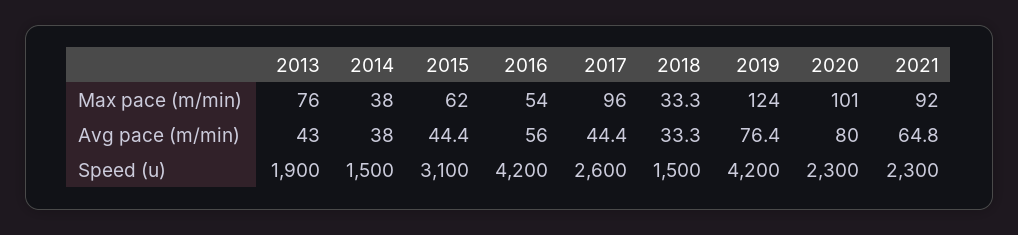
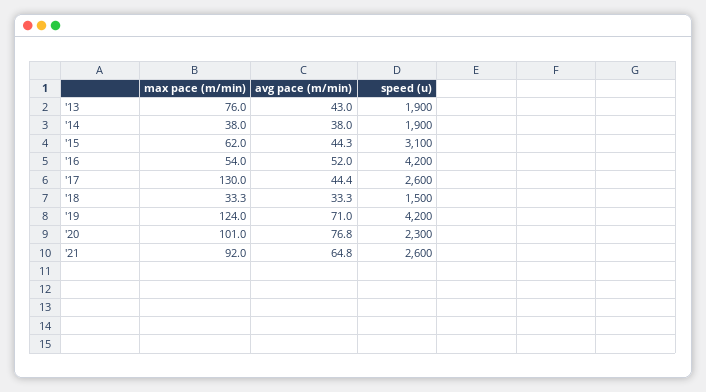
2017, Max pace (m/min): 96 -> 130
2015, Avg pace (m/min): 44.4 -> 44.3
2016, Avg pace (m/min): 56 -> 52
2019, Avg pace (m/min): 76.4 -> 71
2020, Avg pace (m/min): 80 -> 76.8
2014, Speed (u): 1500 -> 1900
2021, Speed (u): 2300 -> 2600

